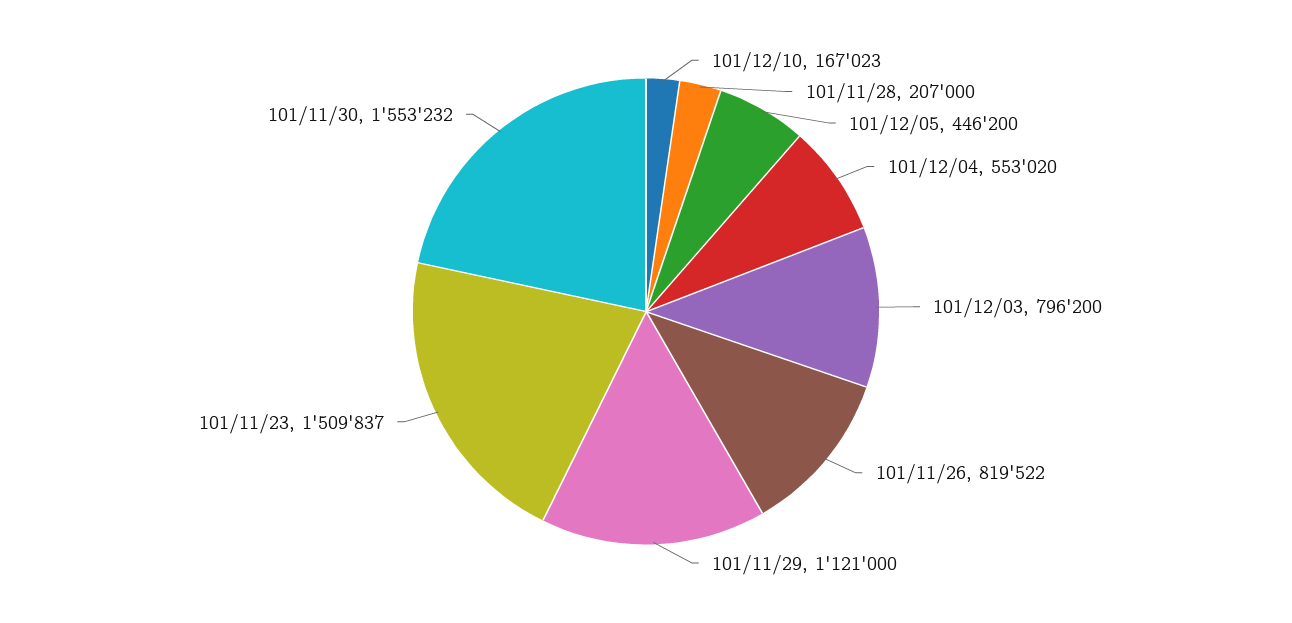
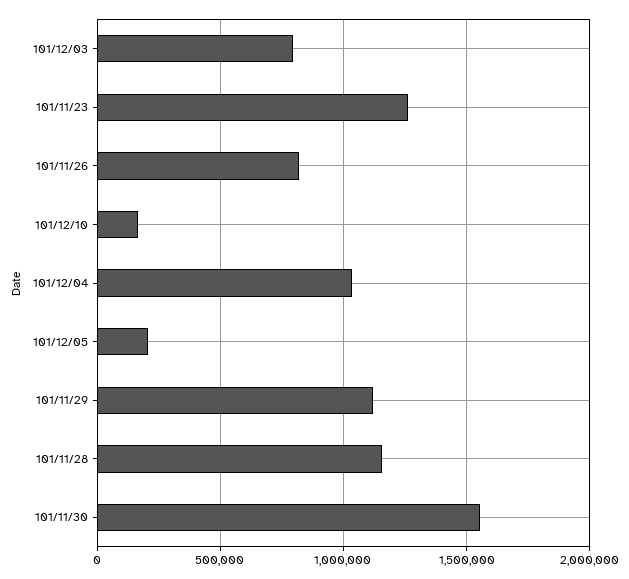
101/11/28: 207000 -> 1150000
101/12/05: 446200 -> 200000
101/12/04: 553020 -> 1050000
101/11/23: 1509837 -> 1250000

